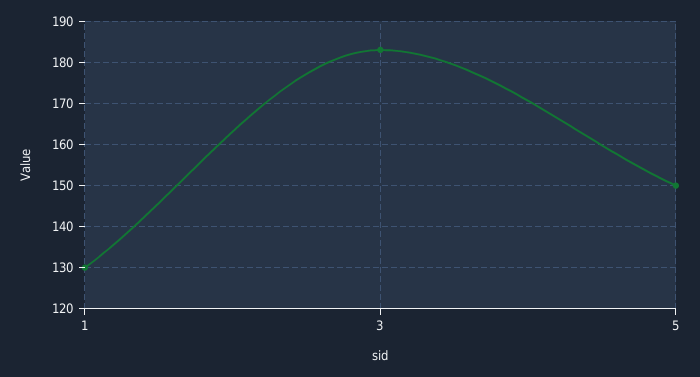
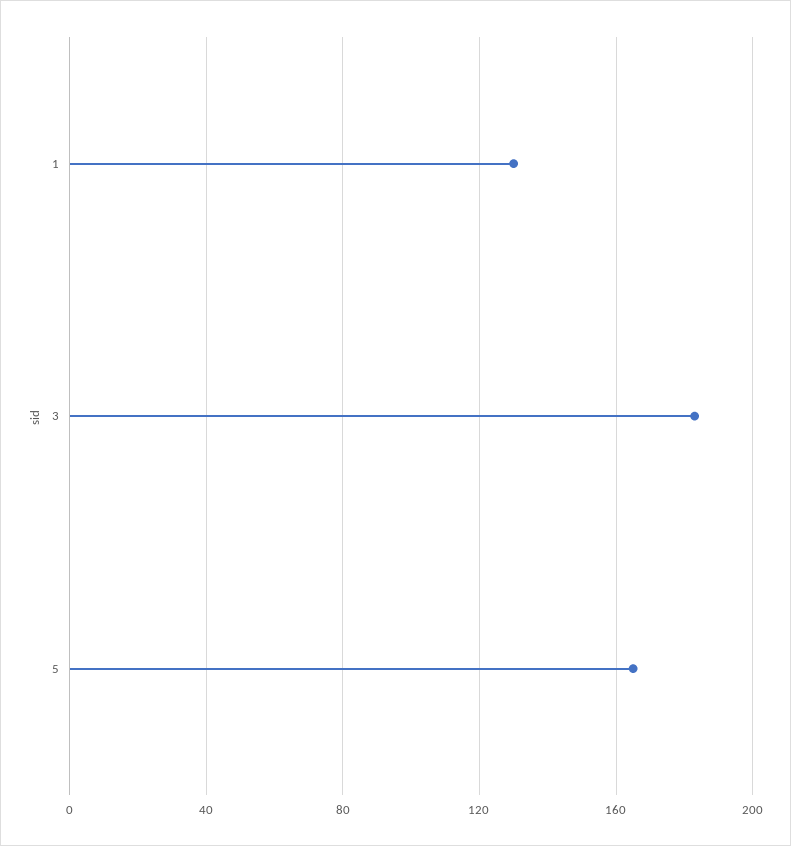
5: 150 -> 165

